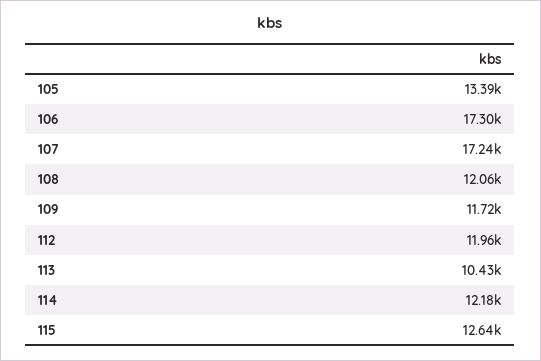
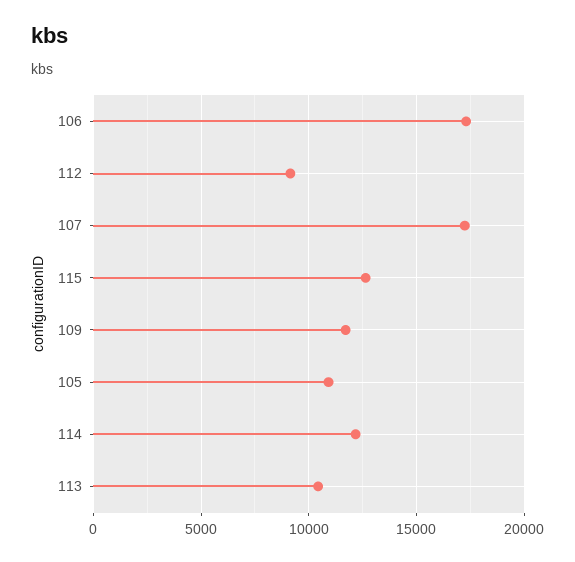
105: 13390 -> 11000
108: 12060 -> none
112: 11960 -> 9000

